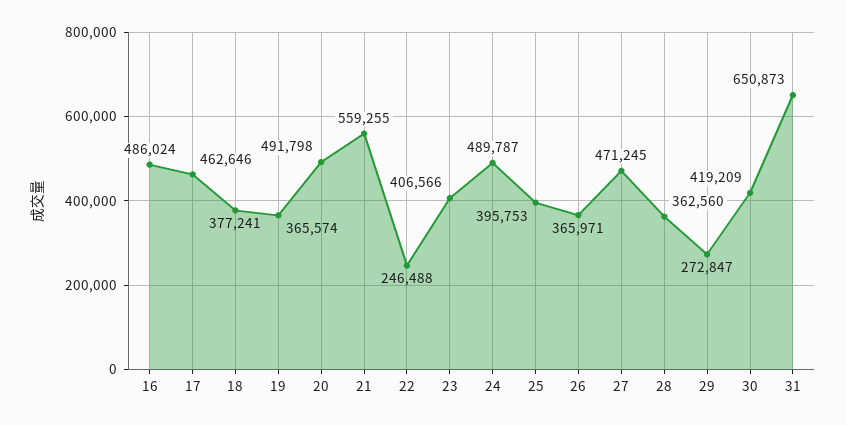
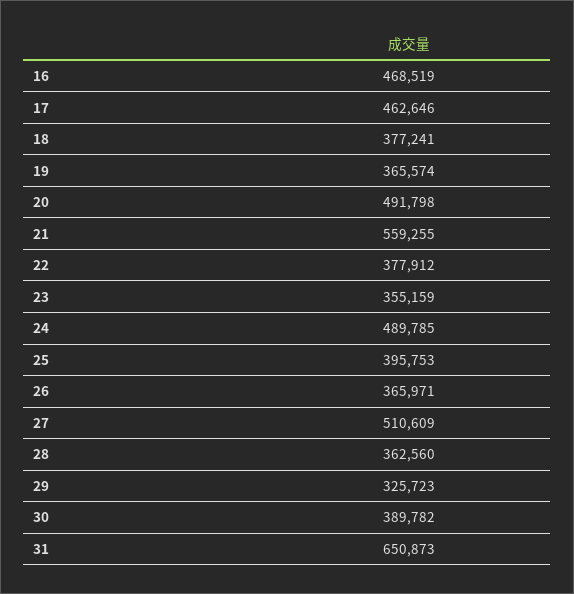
16: 486024 -> 468519
22: 246488 -> 377912
23: 406566 -> 355159
24: 489787 -> 489785
27: 471245 -> 510609
29: 272847 -> 325723
30: 419209 -> 389782

